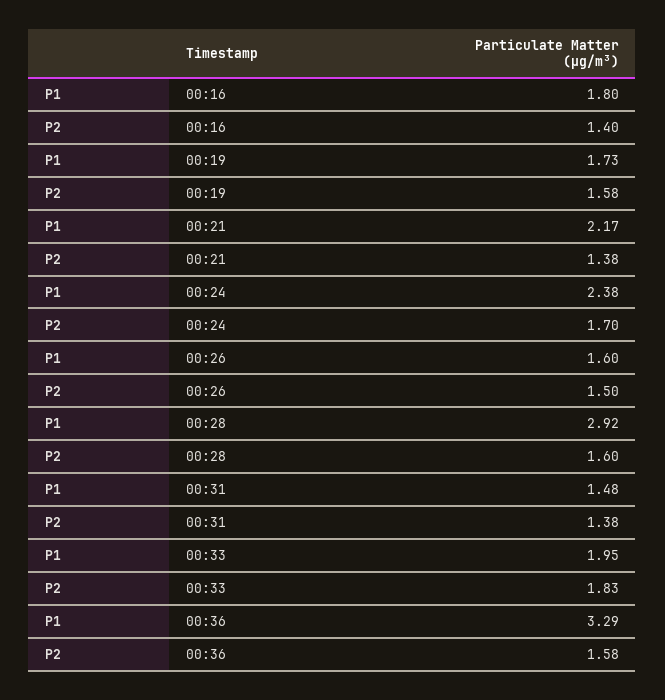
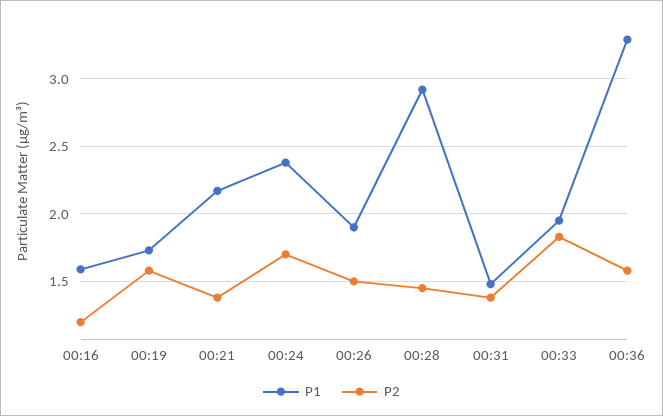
P1, 00:16: 1.8 -> 1.6
P2, 00:16: 1.4 -> 1.2
P1, 00:26: 1.6 -> 1.9
P2, 00:28: 1.6 -> 1.45

